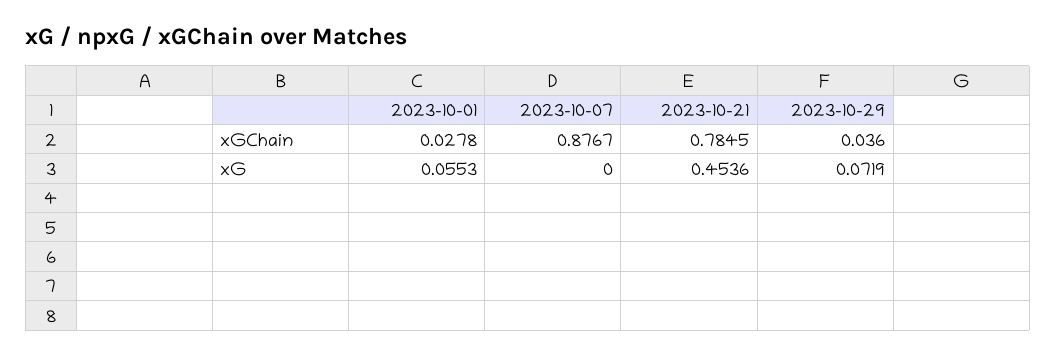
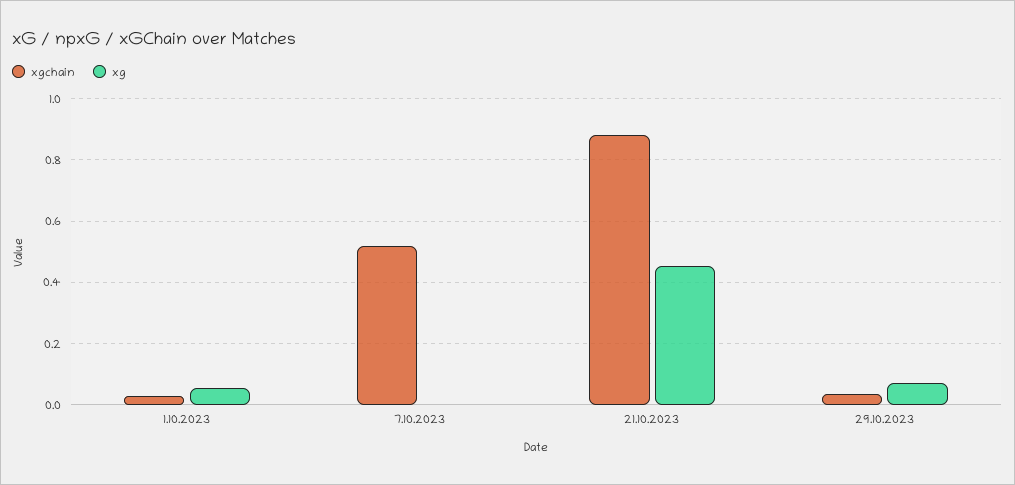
xGChain, 2023-10-07: 0.8767 -> 0.52
xGChain, 2023-10-21: 0.7845 -> 0.88

